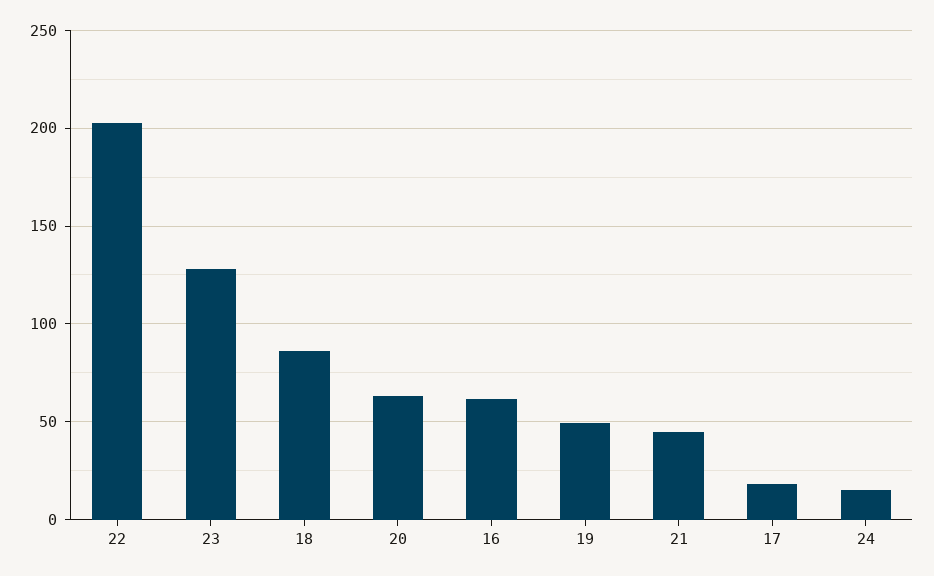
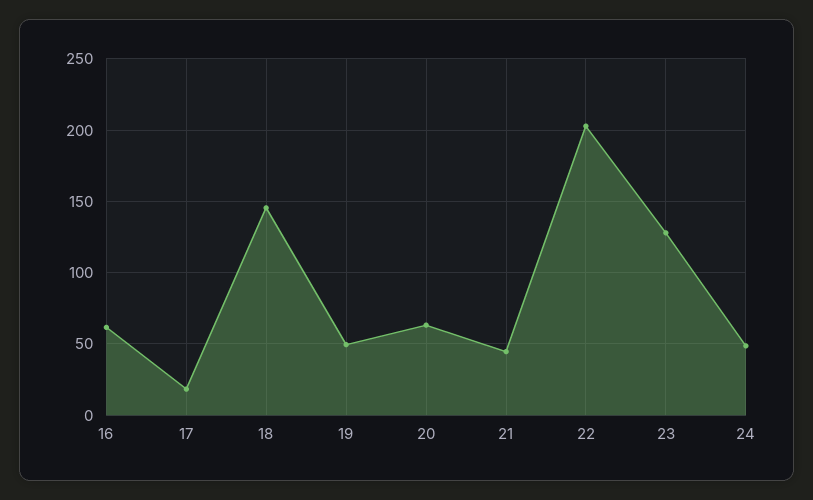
18: 85 -> 145
24: 15 -> 50

